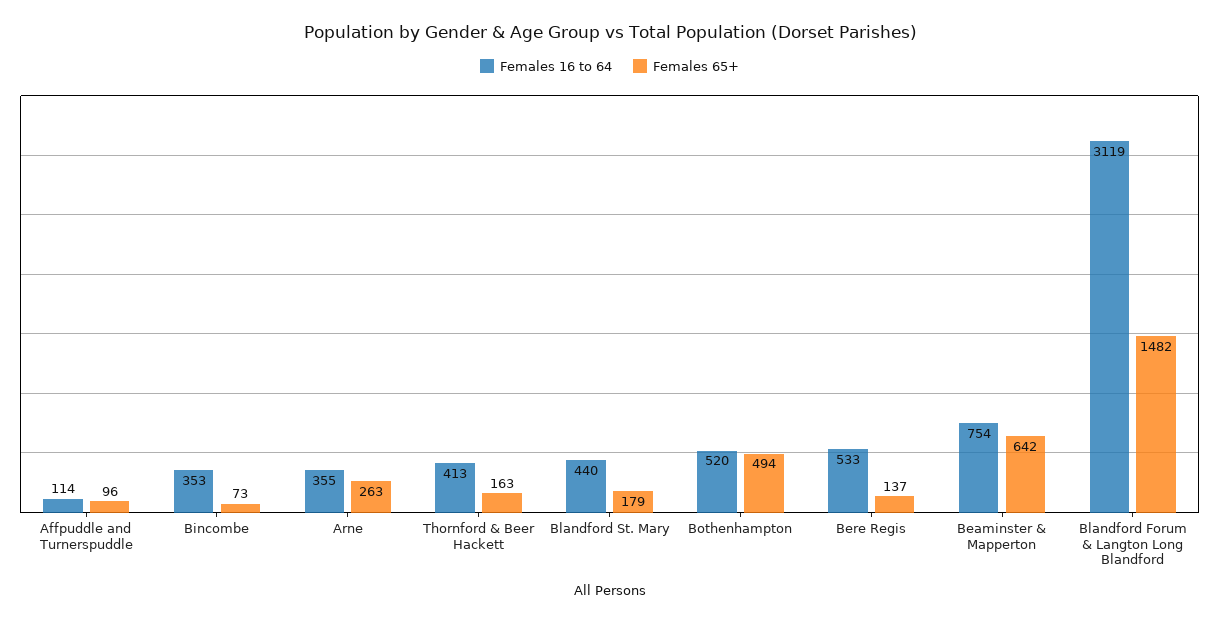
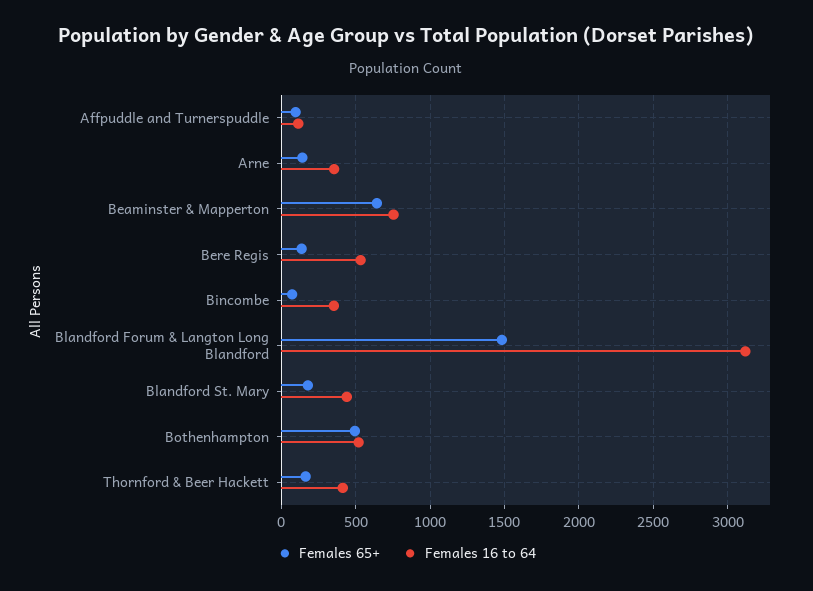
Females 65+, Arne: 263 -> 150

